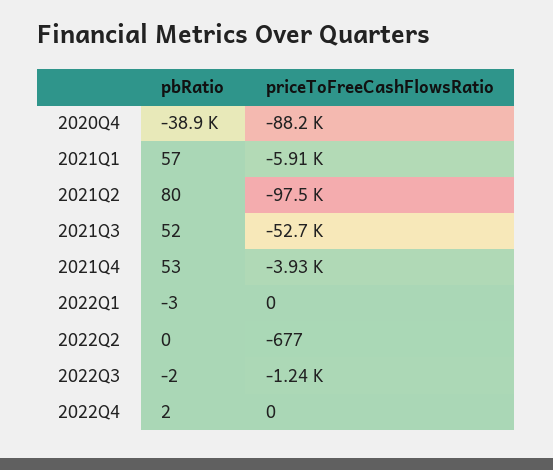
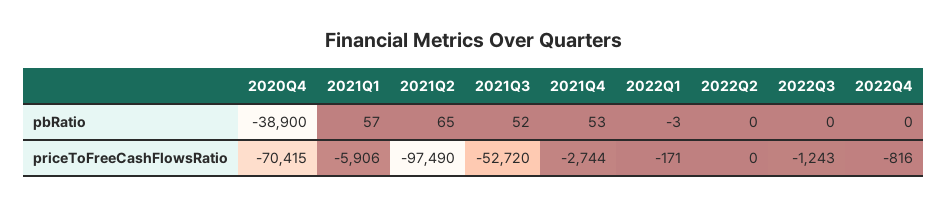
priceToFreeCashFlowsRatio, 2020Q4: -88200 -> -70415
pbRatio, 2021Q2: 80 -> 65
priceToFreeCashFlowsRatio, 2021Q4: -3930 -> -2744
priceToFreeCashFlowsRatio, 2022Q1: 0 -> -171
priceToFreeCashFlowsRatio, 2022Q2: -677 -> 0
pbRatio, 2022Q3: -2 -> 0
pbRatio, 2022Q4: 2 -> 0
priceToFreeCashFlowsRatio, 2022Q4: 0 -> -816

